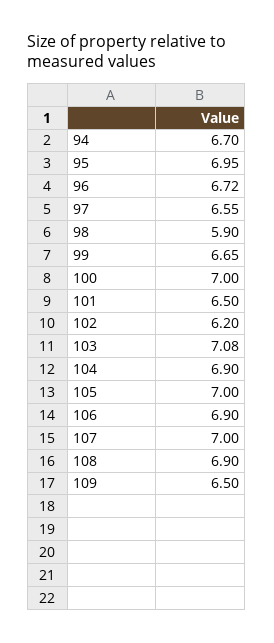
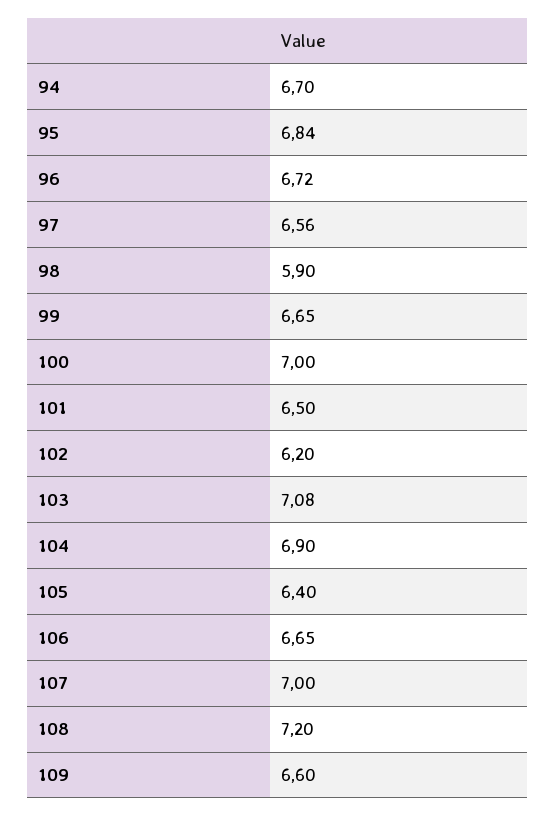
95: 6.95 -> 6.84
97: 6.55 -> 6.56
105: 7 -> 6.4
106: 6.9 -> 6.65
108: 6.9 -> 7.2
109: 6.5 -> 6.6

